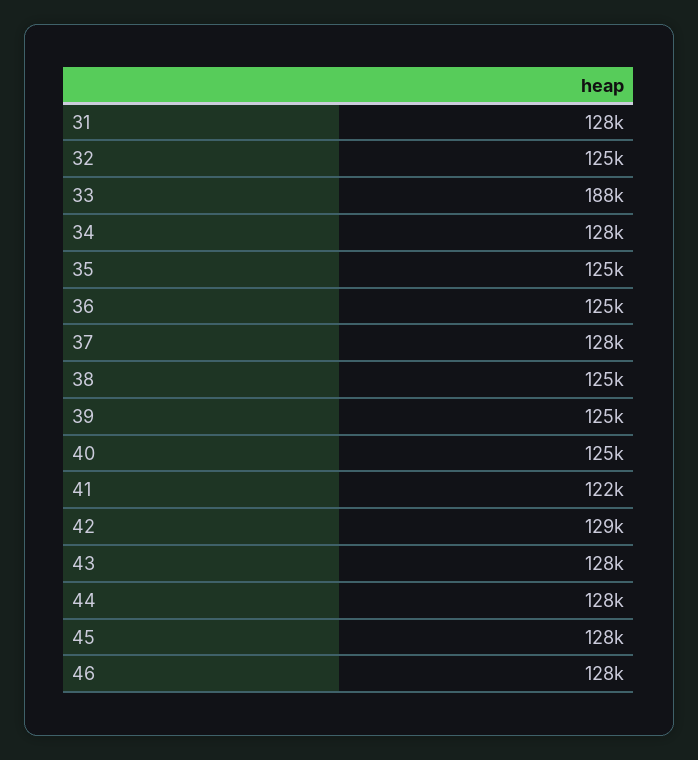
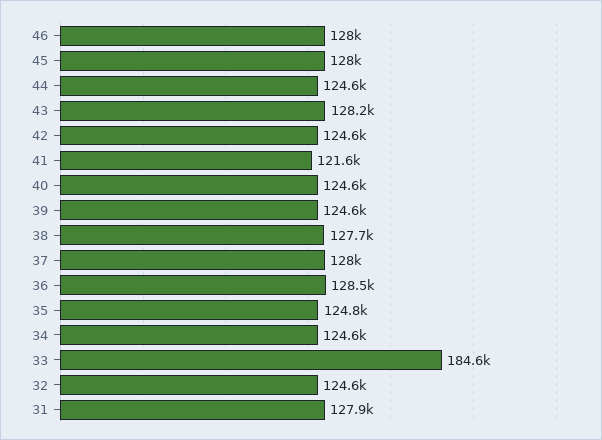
33: 188000 -> 184600
34: 128000 -> 124600
36: 125000 -> 128500
38: 125000 -> 127700
42: 129000 -> 124600
44: 128000 -> 124600

